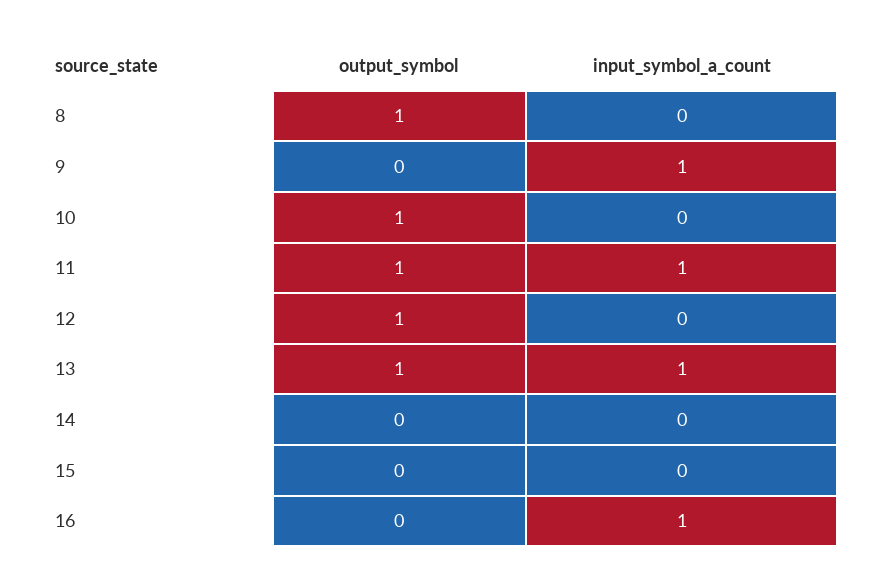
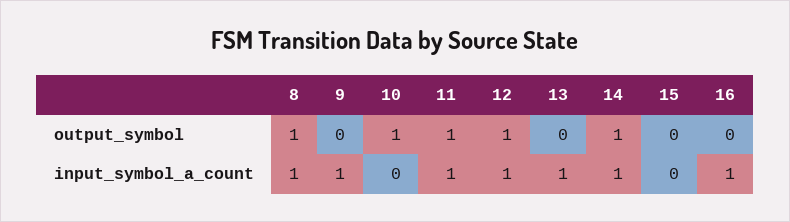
input_symbol_a_count, 8: 0 -> 1
input_symbol_a_count, 12: 0 -> 1
output_symbol, 13: 1 -> 0
output_symbol, 14: 0 -> 1
input_symbol_a_count, 14: 0 -> 1

